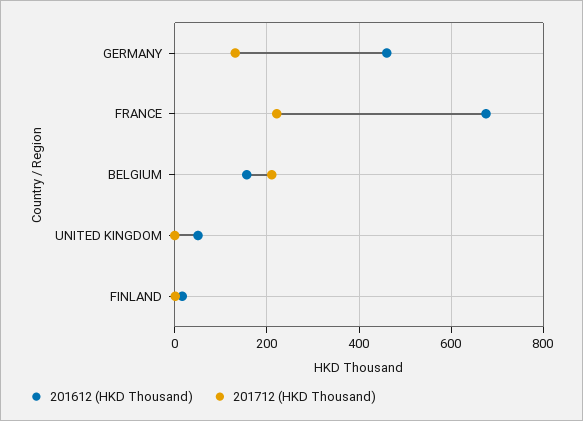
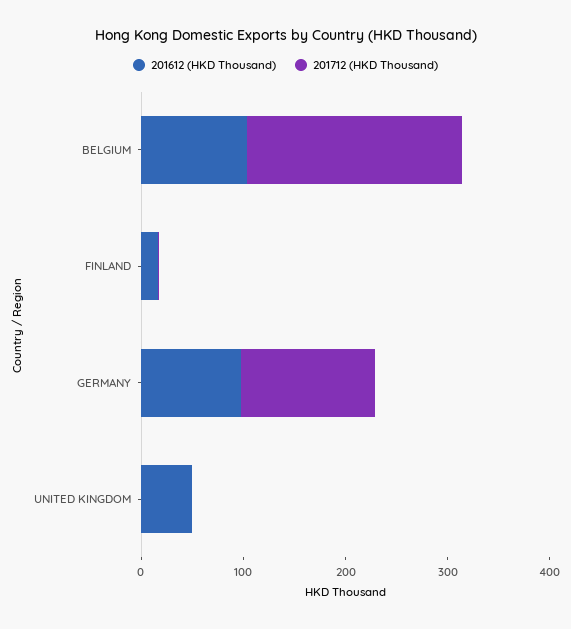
201612 (HKD Thousand), GERMANY: 460 -> 100
201612 (HKD Thousand), FRANCE: 680 -> none
201712 (HKD Thousand), FRANCE: 220 -> none
201612 (HKD Thousand), BELGIUM: 160 -> 100

